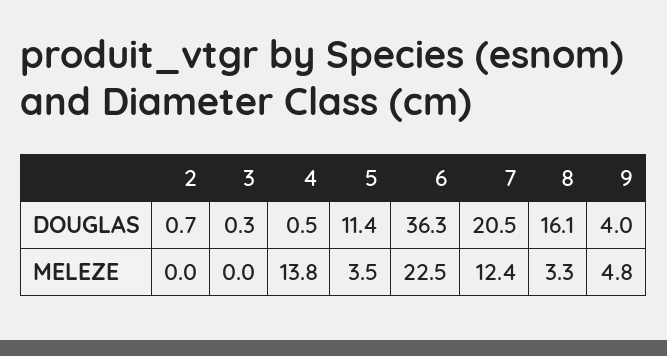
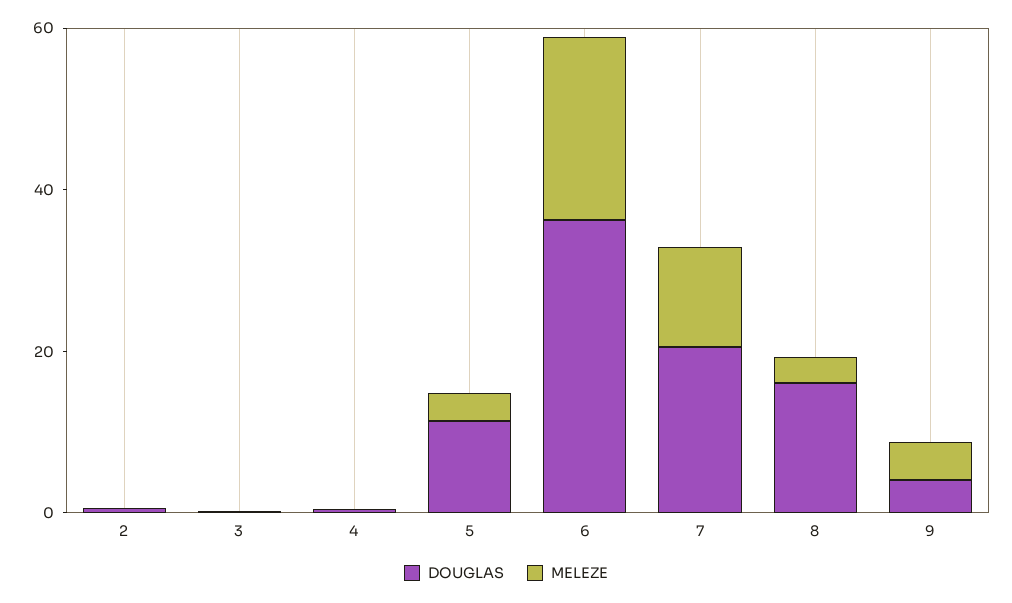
MELEZE, 4: 13.8 -> 0

